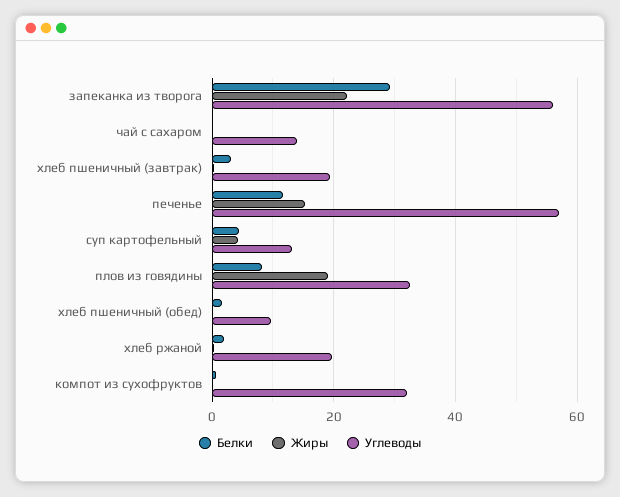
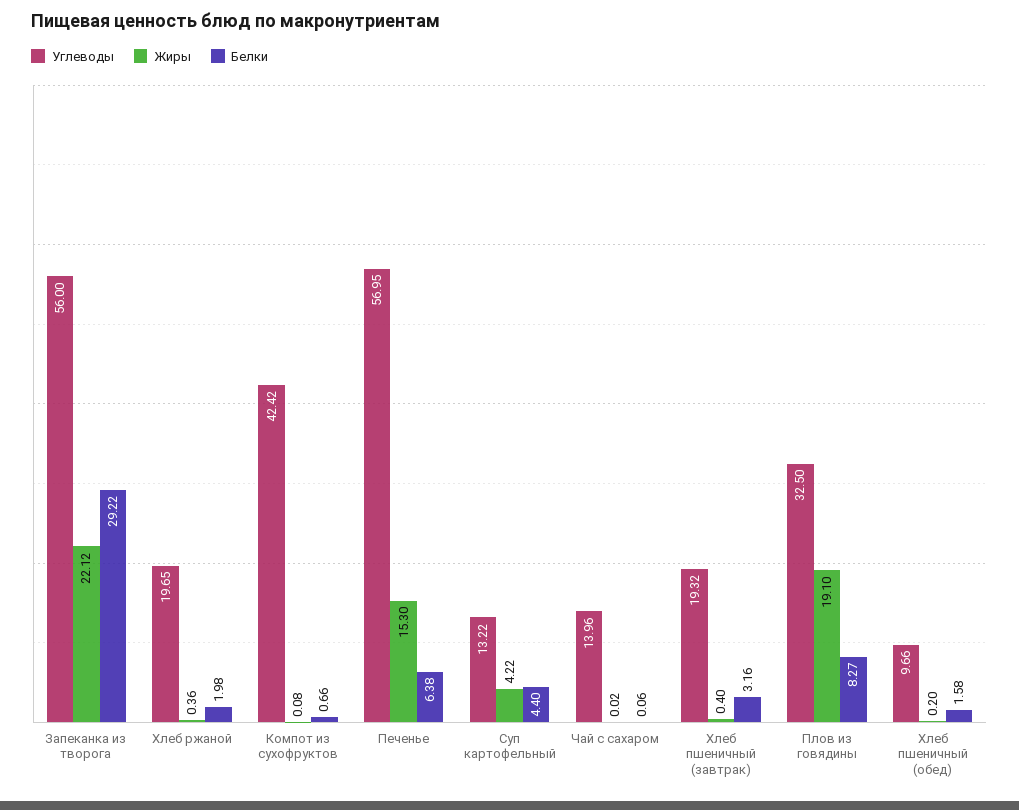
Белки, печенье: 12 -> 6.38
Углеводы, компот из сухофруктов: 32 -> 42.42

